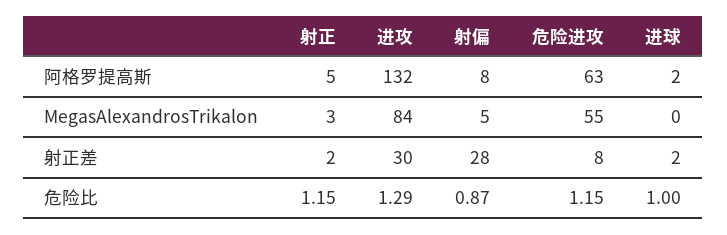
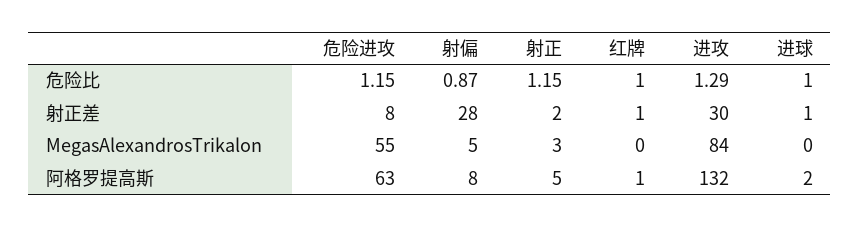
进球, 射正差: 2 -> 1
红牌, 危险比: none -> 1
红牌, 射正差: none -> 1
红牌, MegasAlexandrosTrikalon: none -> 0
红牌, 阿格罗提高斯: none -> 1

